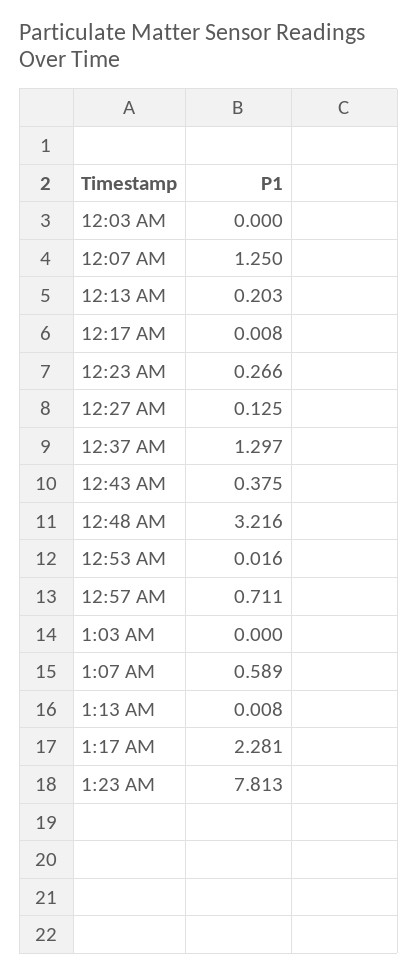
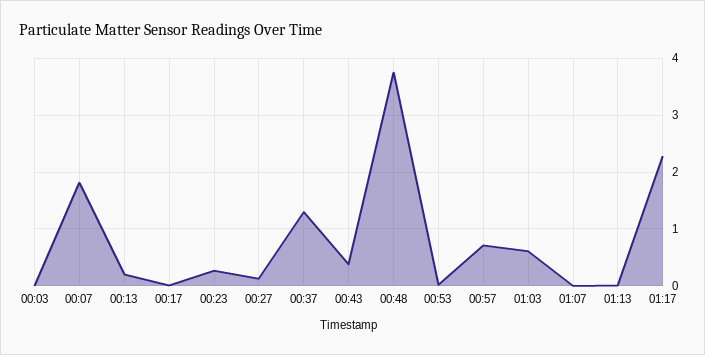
12:07 AM: 1.25 -> 1.8
12:48 AM: 3.216 -> 3.8
1:03 AM: 0 -> 0.6
1:07 AM: 0.589 -> 0
1:23 AM: 7.813 -> none

